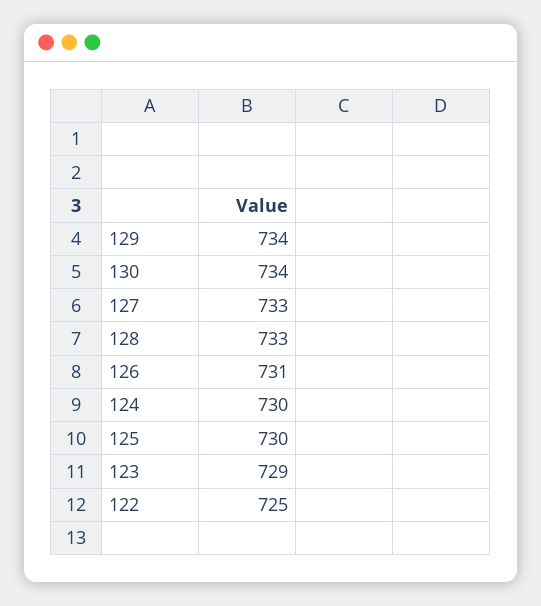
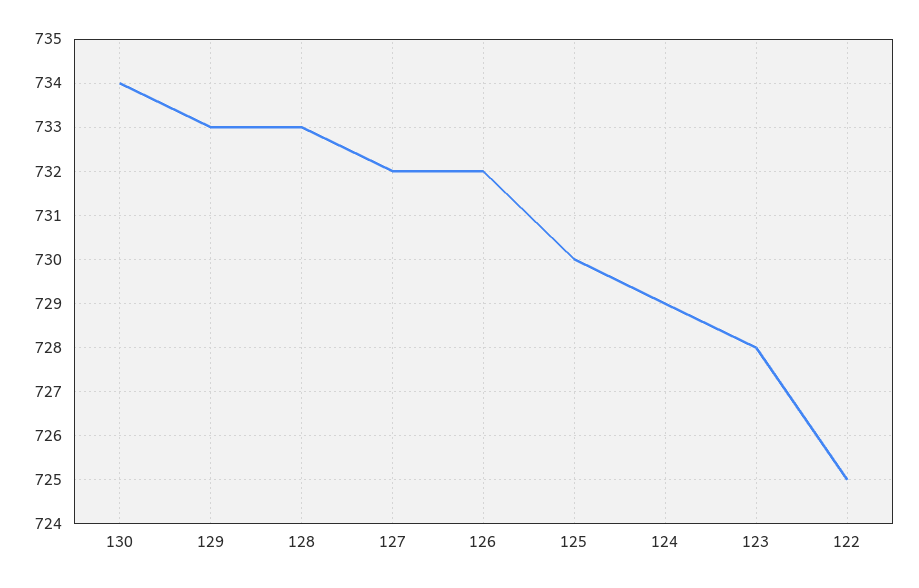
129: 734 -> 733
127: 733 -> 732
126: 731 -> 732
124: 730 -> 729
123: 729 -> 728

